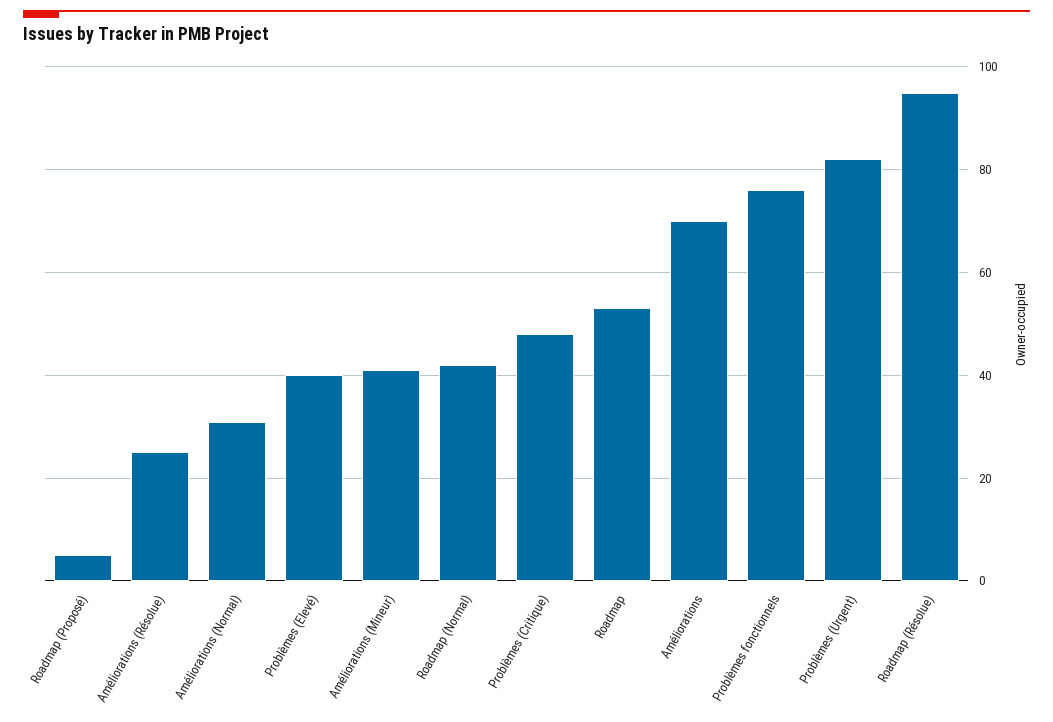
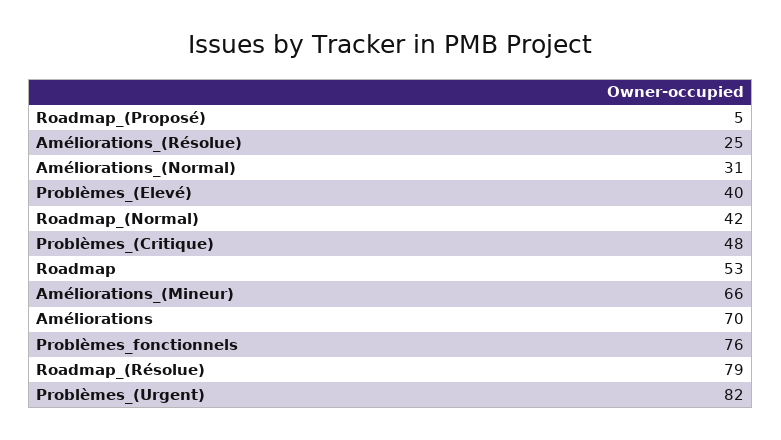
Améliorations (Mineur): 40 -> 66
Roadmap (Résolue): 95 -> 79

